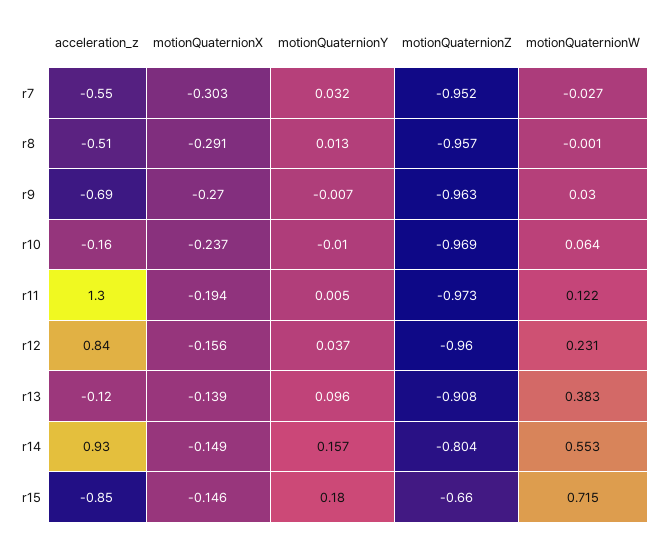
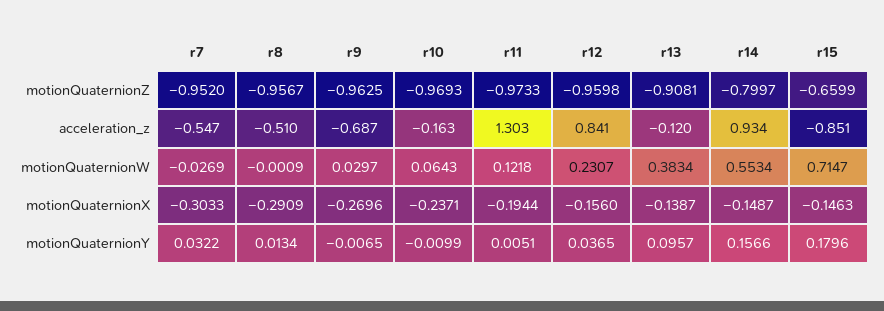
motionQuaternionZ, r14: -0.804 -> -0.7997

